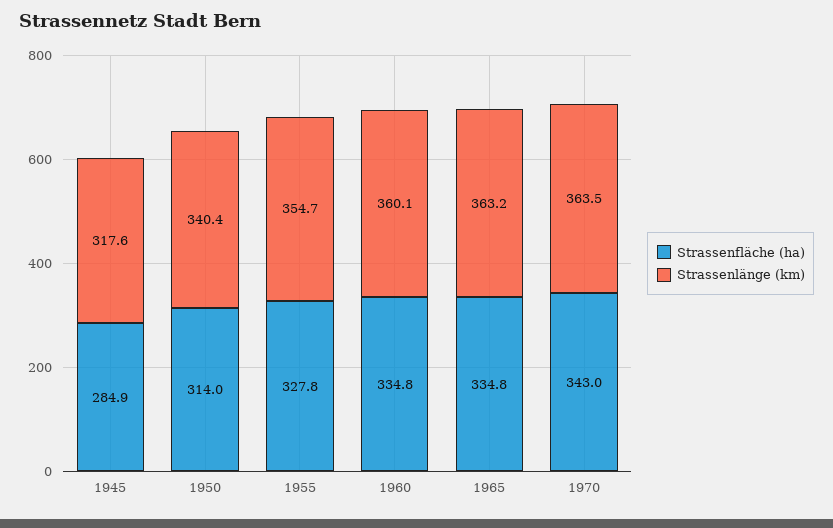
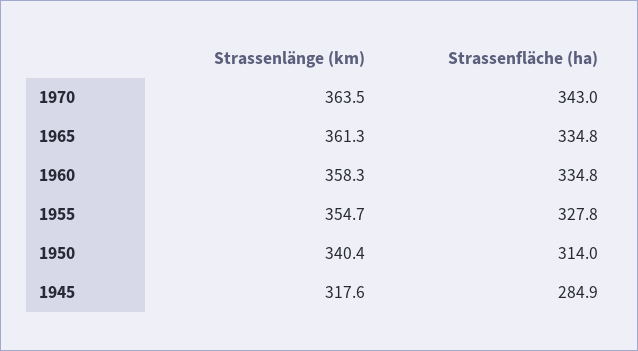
Strassenlänge (km), 1960: 360.1 -> 358.3
Strassenlänge (km), 1965: 363.2 -> 361.3

